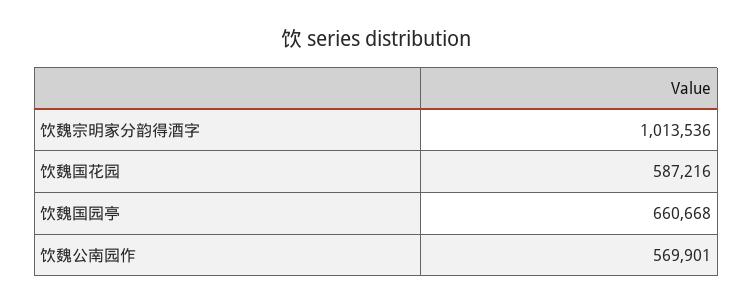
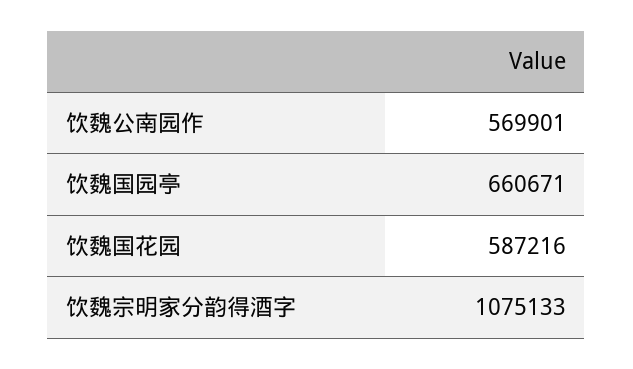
饮魏宗明家分韵得酒字: 1013536 -> 1075133
饮魏国园亭: 660668 -> 660671

